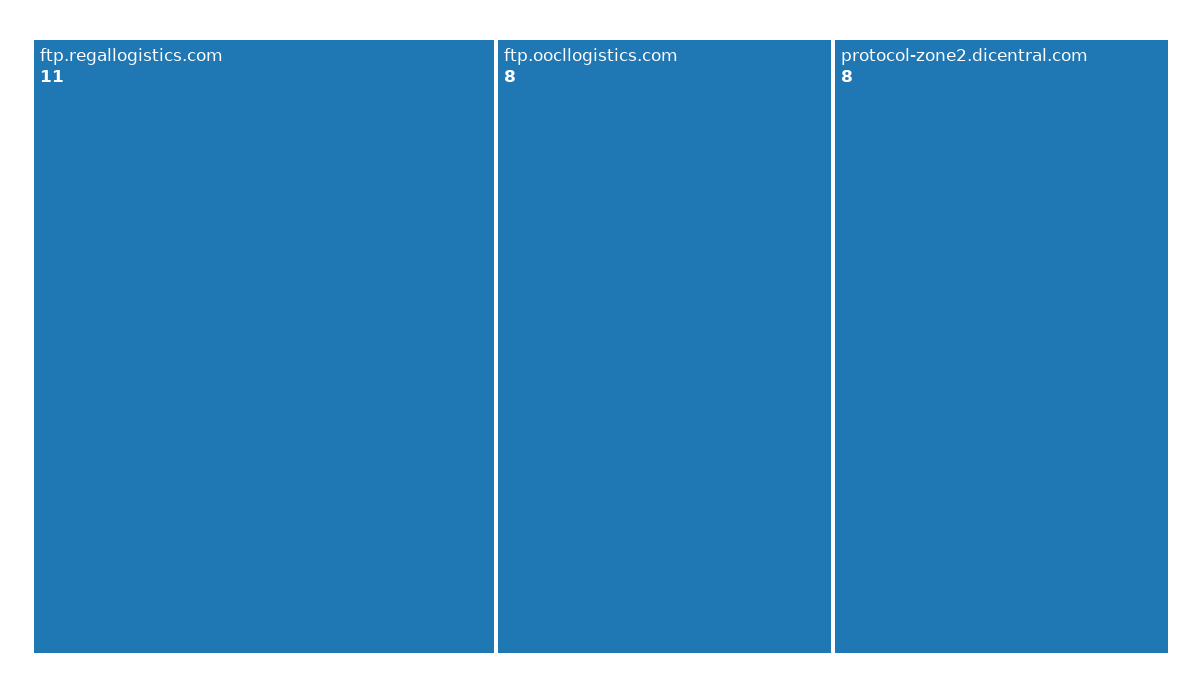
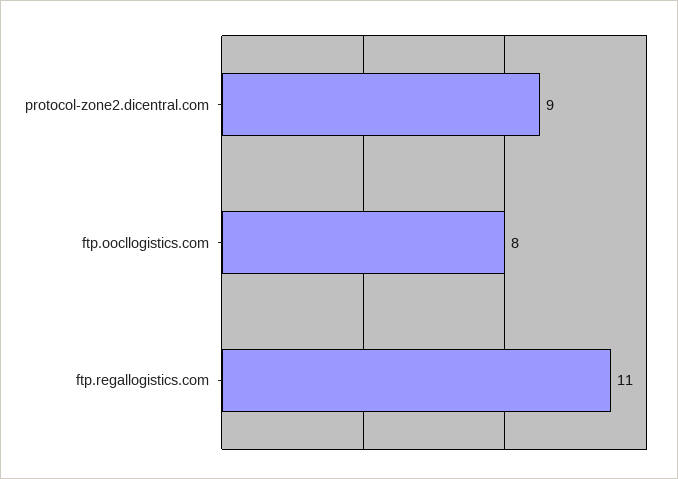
protocol-zone2.dicentral.com: 8 -> 9

